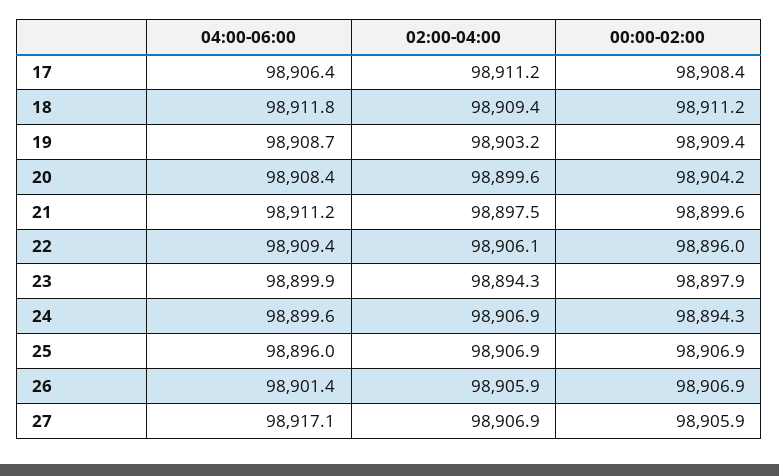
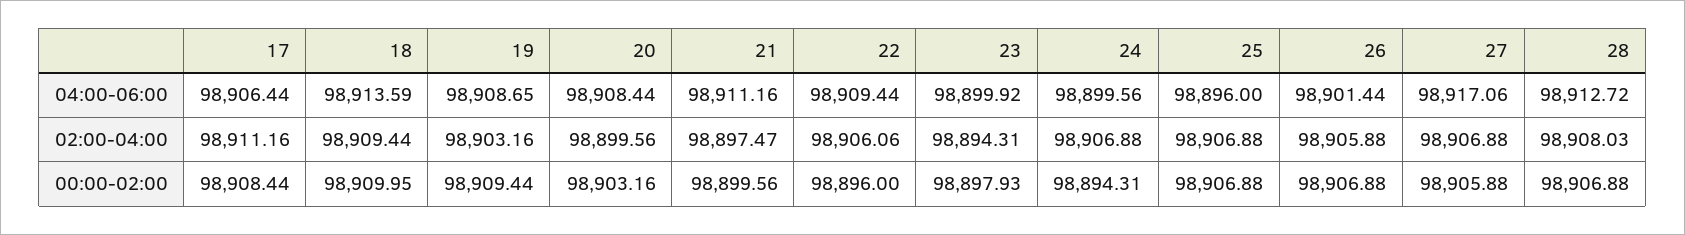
04:00-06:00, 18: 98911.8 -> 98913.59
00:00-02:00, 18: 98911.2 -> 98909.95
00:00-02:00, 20: 98904.2 -> 98903.16
04:00-06:00, 28: none -> 98912.72
02:00-04:00, 28: none -> 98908.03
00:00-02:00, 28: none -> 98906.88

